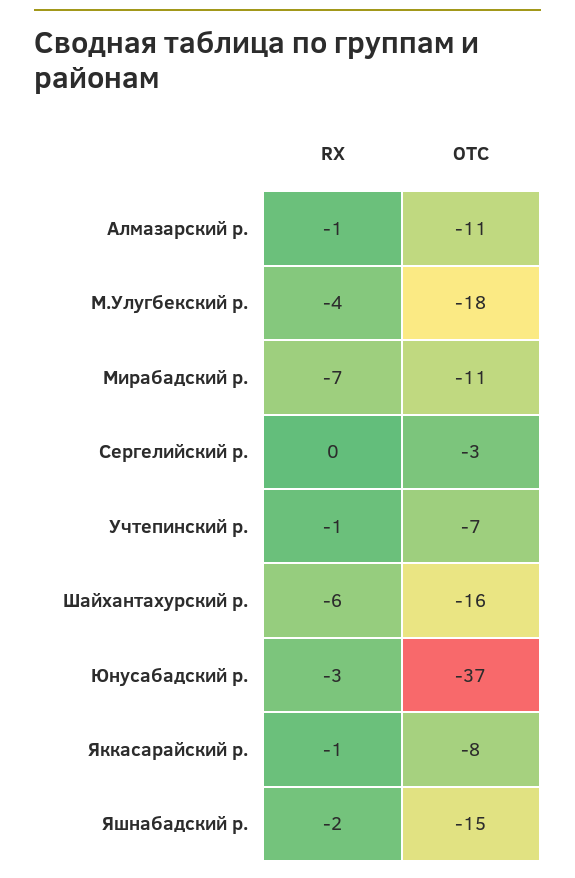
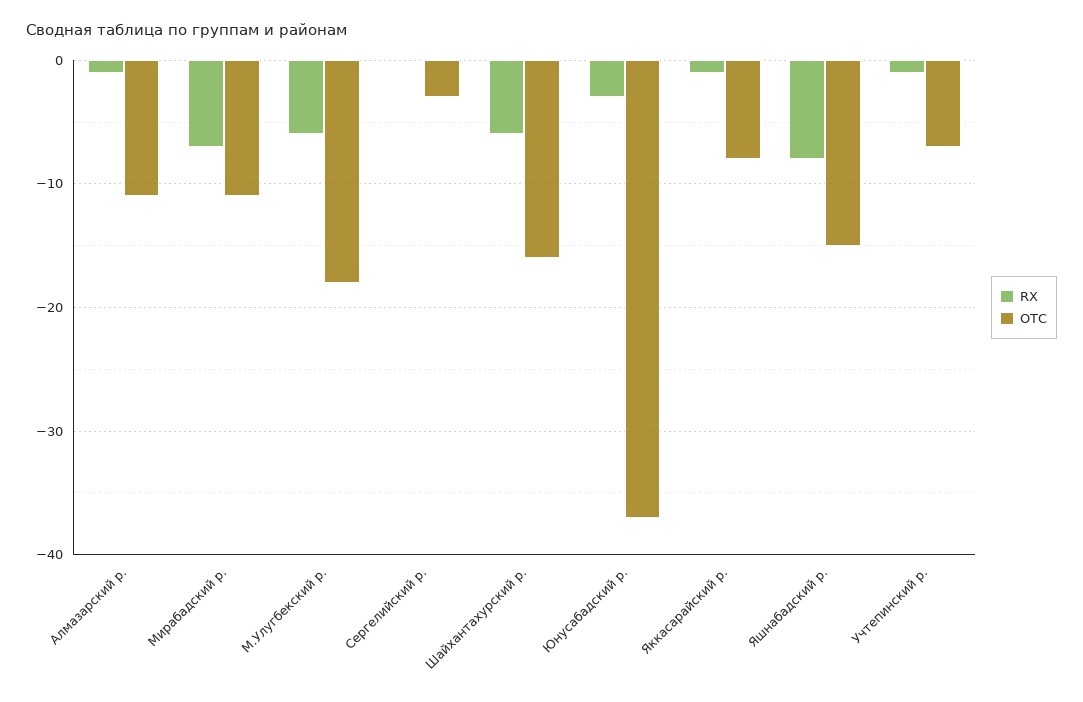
RX, М.Улугбекский р.: -4 -> -6
RX, Яшнабадский р.: -2 -> -8

